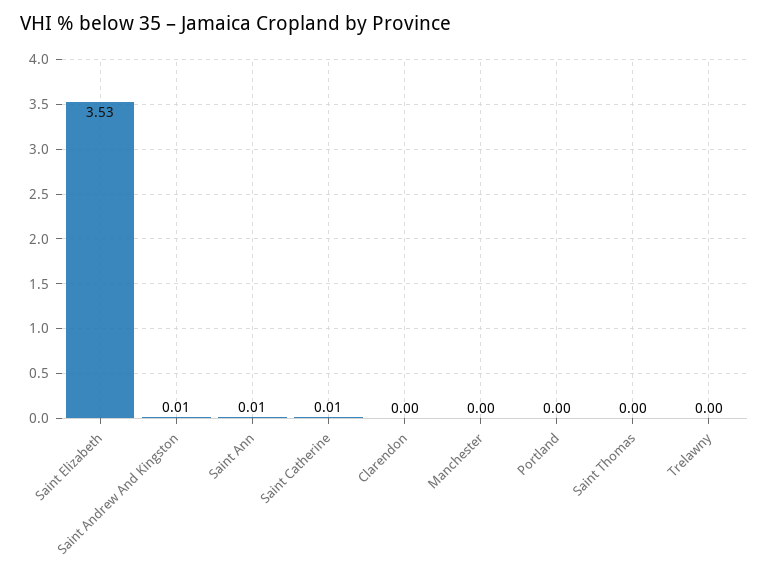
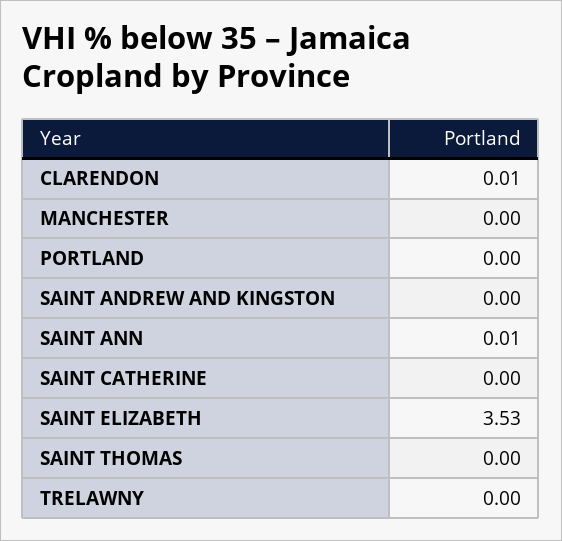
Saint Andrew And Kingston: 0.01 -> 0
Saint Catherine: 0.01 -> 0
Clarendon: 0 -> 0.01

